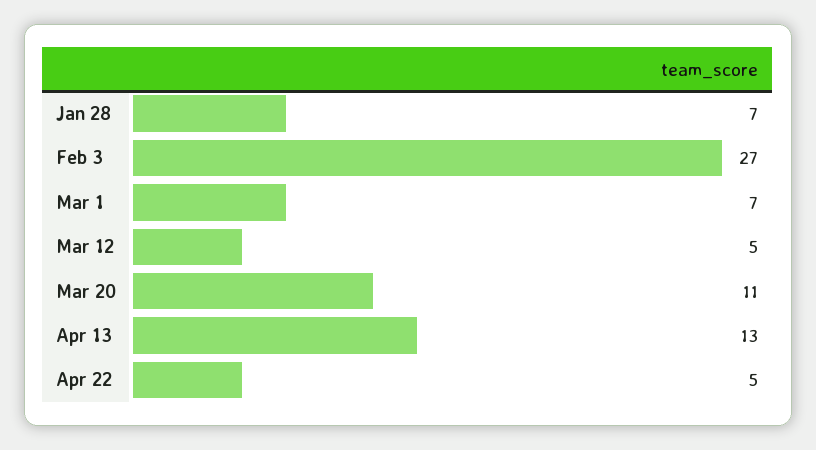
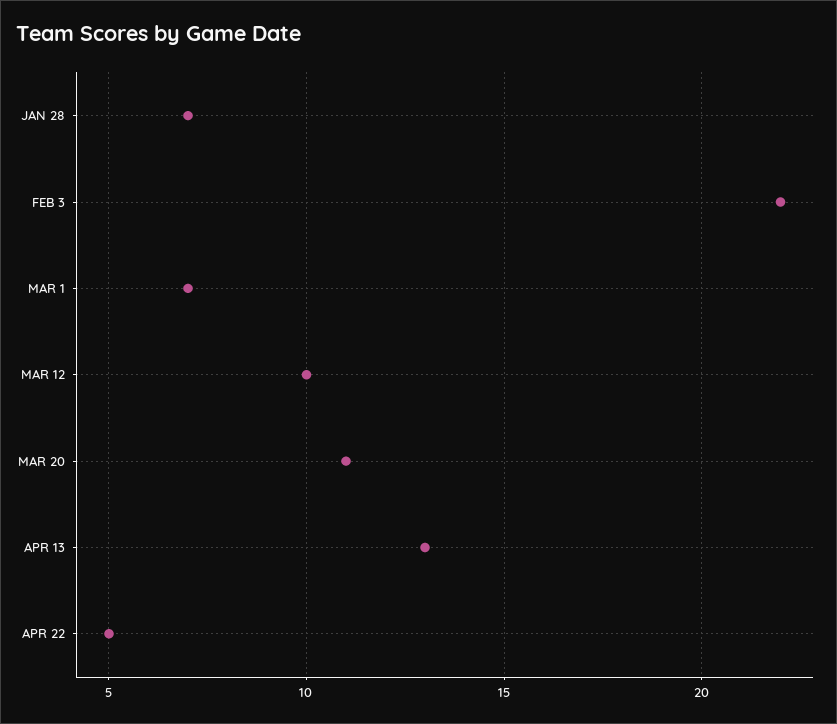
Feb 3: 27 -> 22
Mar 12: 5 -> 10

